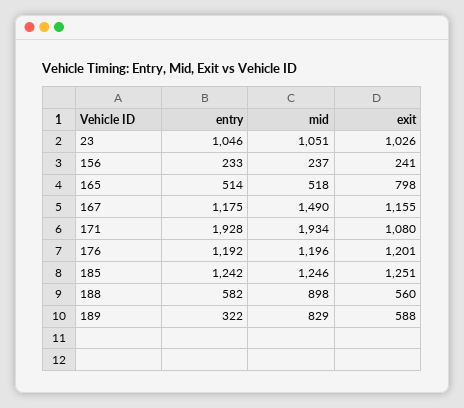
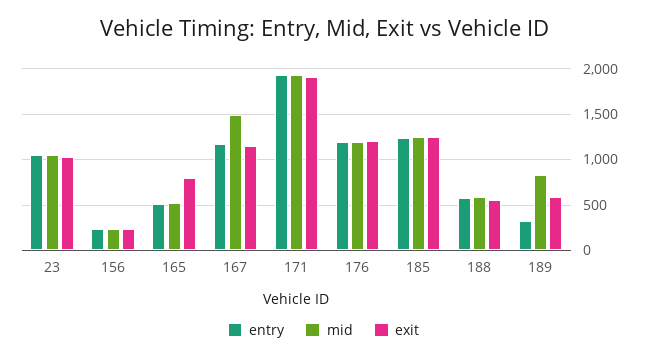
exit, 171: 1080 -> 1900
mid, 188: 898 -> 600

